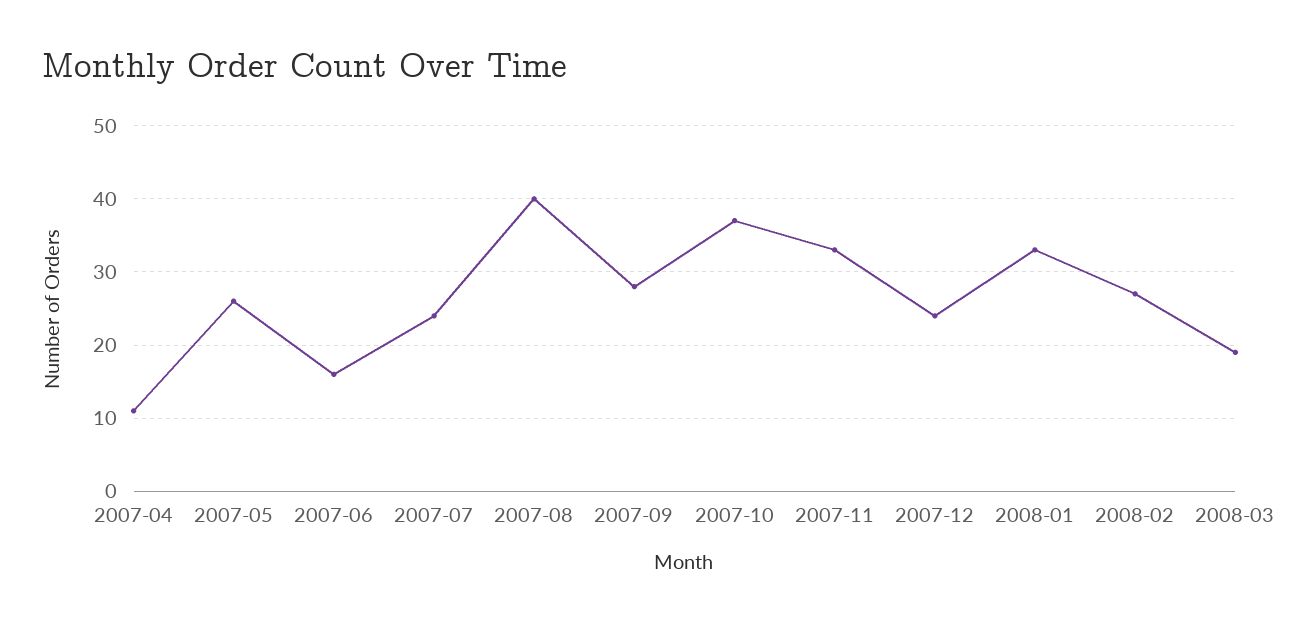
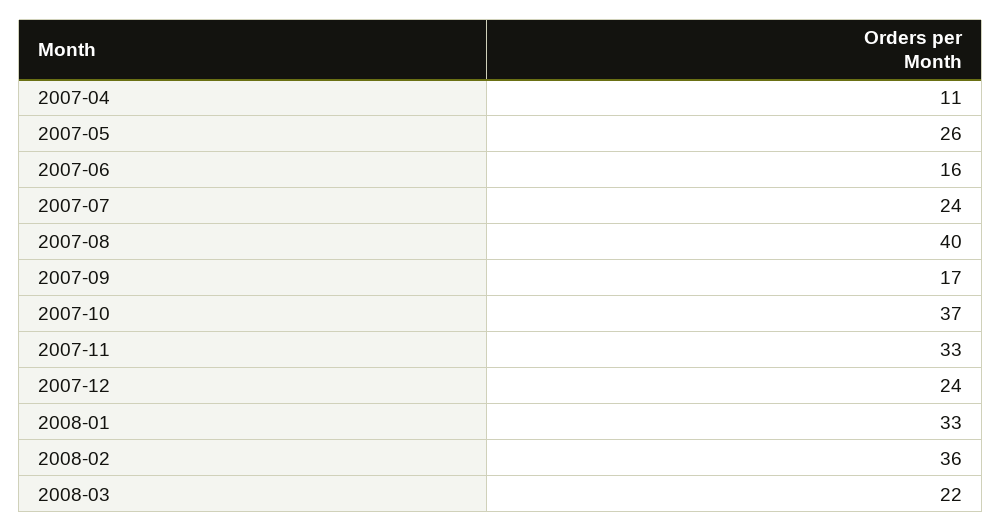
2007-09: 28 -> 17
2008-02: 27 -> 36
2008-03: 19 -> 22

